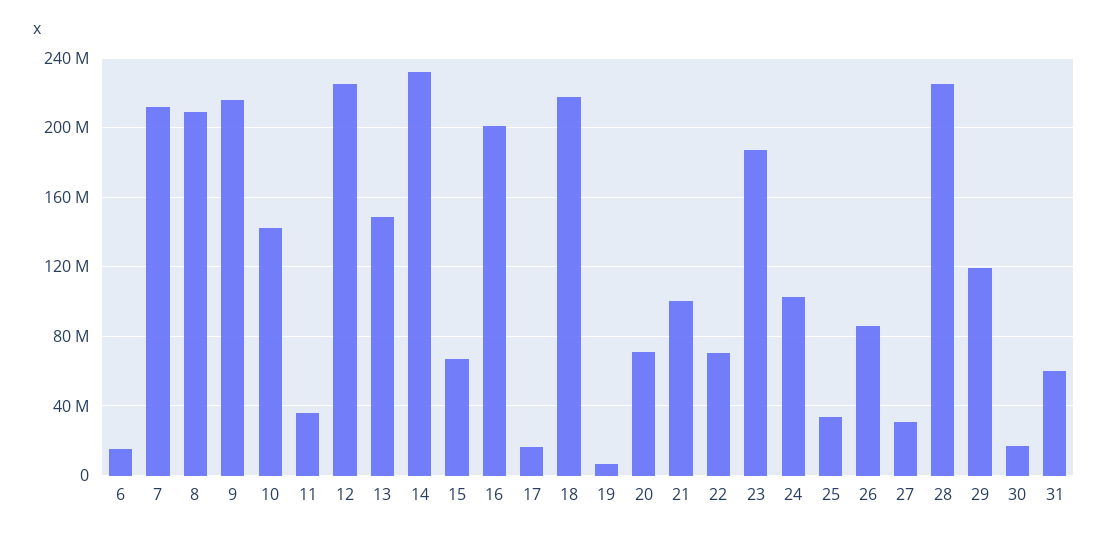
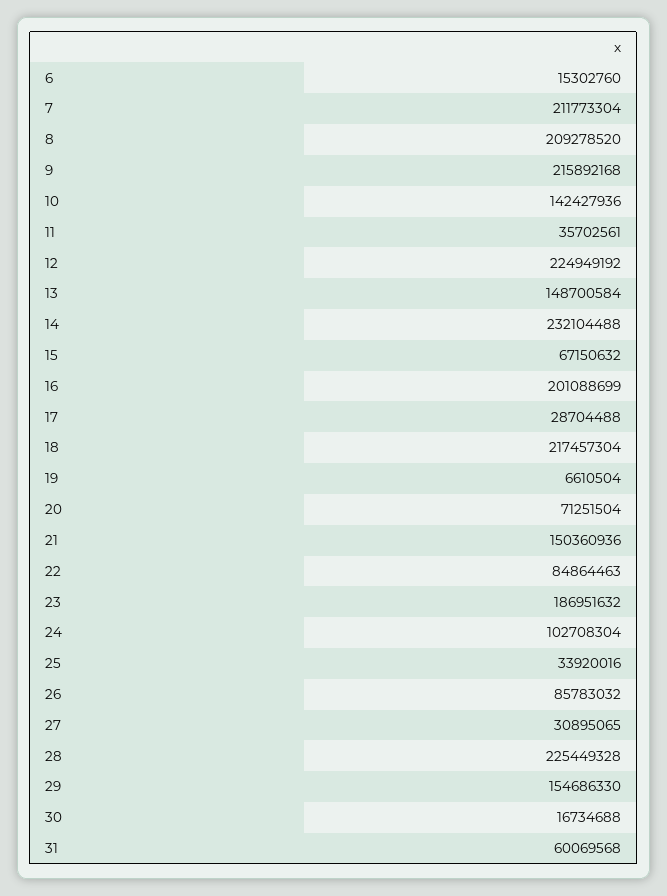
17: 15000000 -> 28704488
21: 100000000 -> 150360936
22: 70000000 -> 84864463
29: 120000000 -> 154686330

